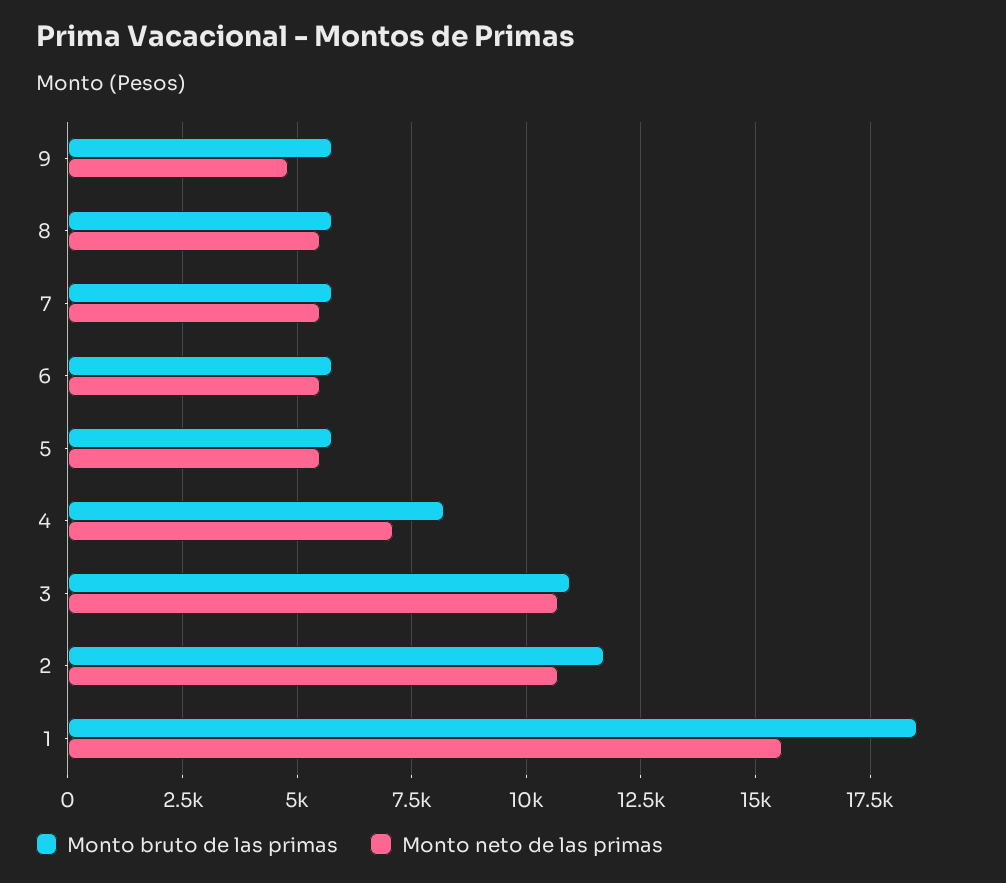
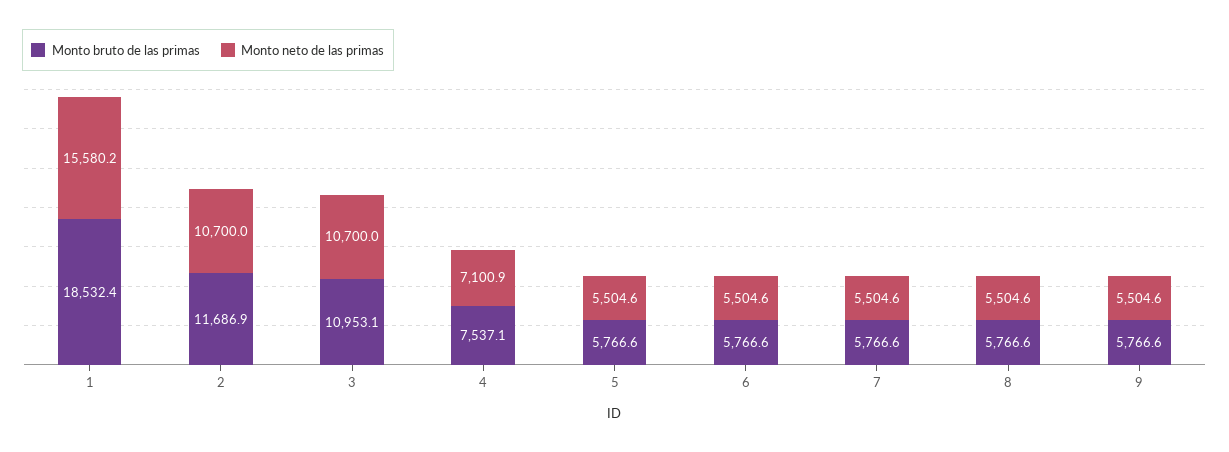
Monto neto de las primas, 9: 4750 -> 5504.6
Monto bruto de las primas, 4: 8250 -> 7537.1

